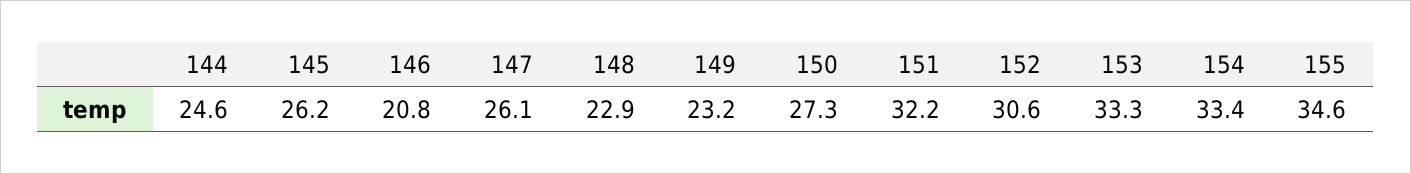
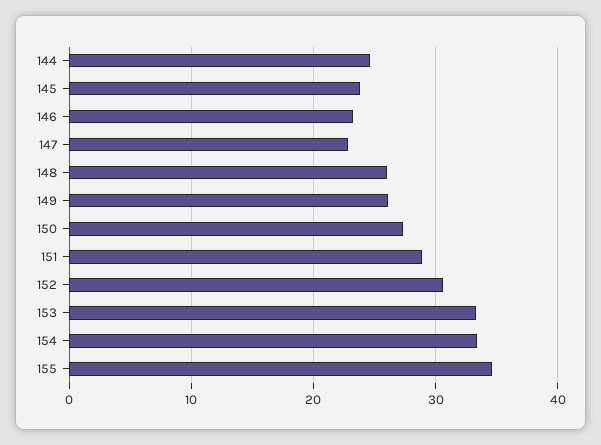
145: 26.2 -> 24
146: 20.8 -> 23
147: 26.1 -> 23
148: 22.9 -> 26
149: 23.2 -> 26
151: 32.2 -> 29

